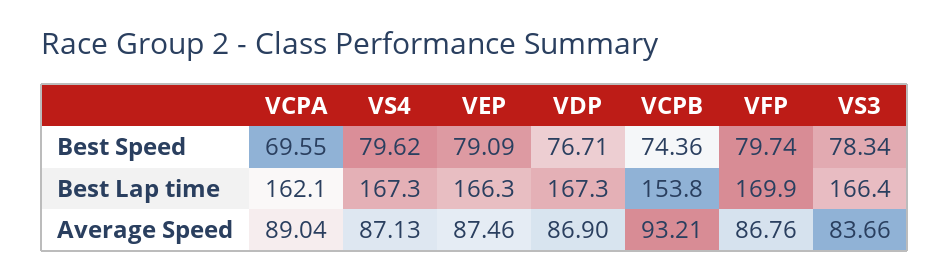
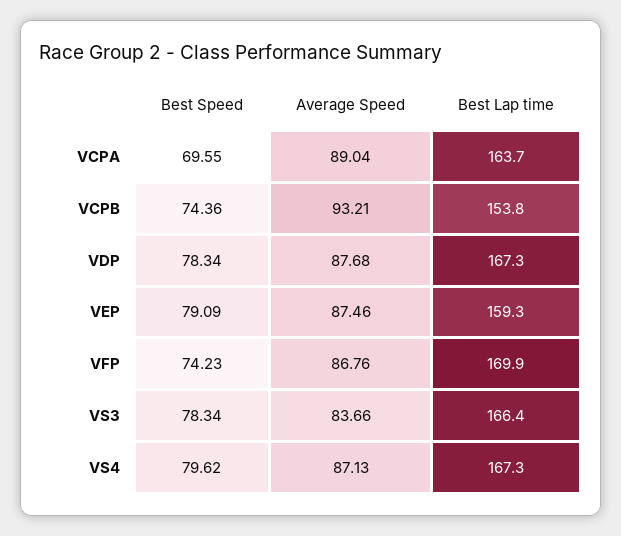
VDP, Best Speed: 76.71 -> 78.34
VFP, Best Speed: 79.74 -> 74.23
VCPA, Best Lap time: 162.1 -> 163.7
VEP, Best Lap time: 166.3 -> 159.3
VDP, Average Speed: 86.9 -> 87.68

